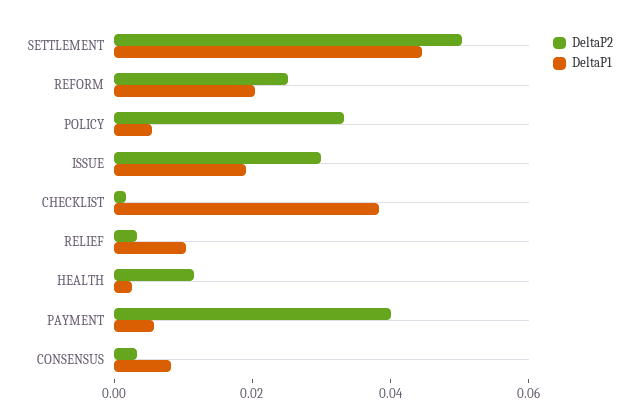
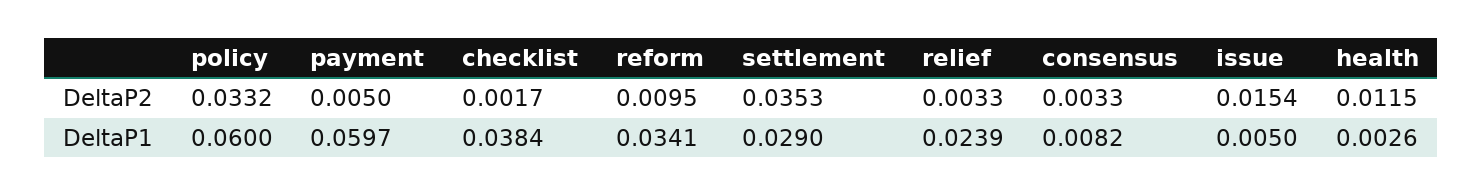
DeltaP2, SETTLEMENT: 0.05 -> 0.0353
DeltaP1, SETTLEMENT: 0.045 -> 0.029
DeltaP2, REFORM: 0.025 -> 0.0095
DeltaP1, REFORM: 0.02 -> 0.0341
DeltaP1, POLICY: 0.005 -> 0.06
DeltaP2, ISSUE: 0.03 -> 0.0154
DeltaP1, ISSUE: 0.02 -> 0.005
DeltaP1, RELIEF: 0.01 -> 0.0239
DeltaP2, PAYMENT: 0.04 -> 0.005
DeltaP1, PAYMENT: 0.005 -> 0.0597

